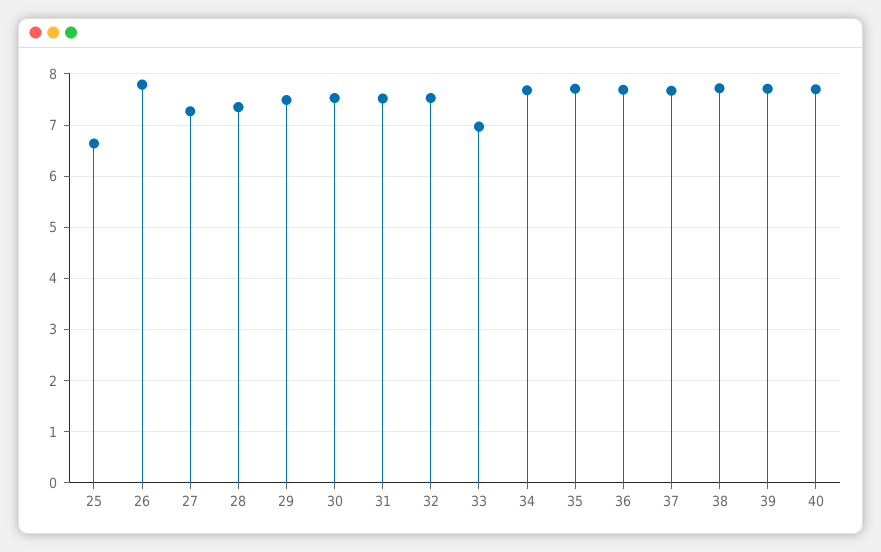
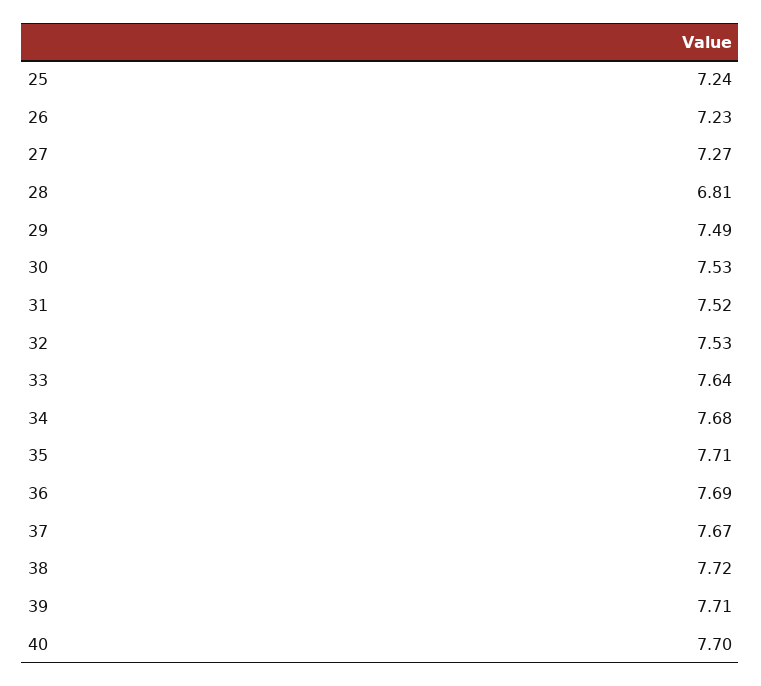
25: 6.6 -> 7.24
26: 7.8 -> 7.23
28: 7.4 -> 6.81
33: 7 -> 7.64

